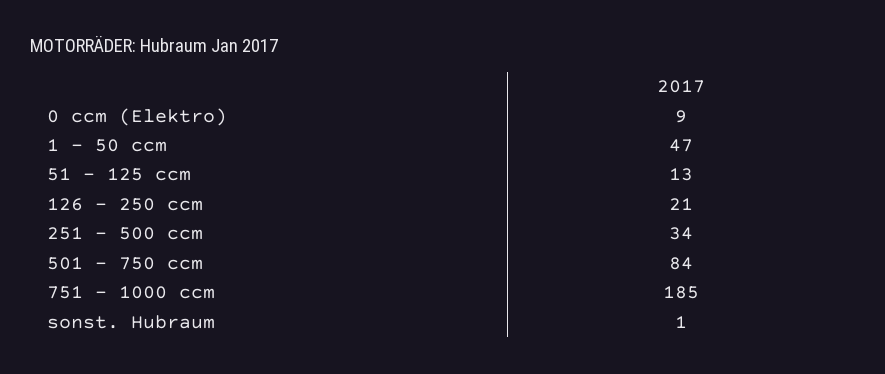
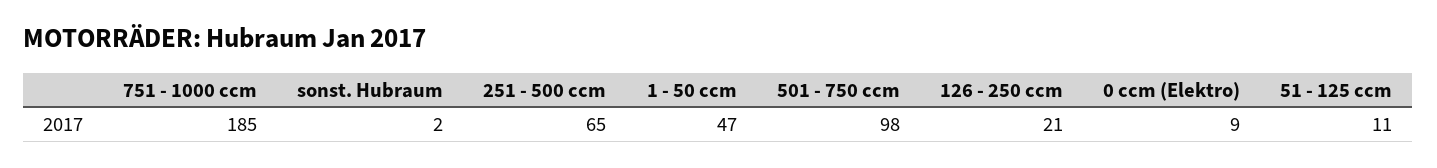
51 - 125 ccm: 13 -> 11
251 - 500 ccm: 34 -> 65
501 - 750 ccm: 84 -> 98
sonst. Hubraum: 1 -> 2

